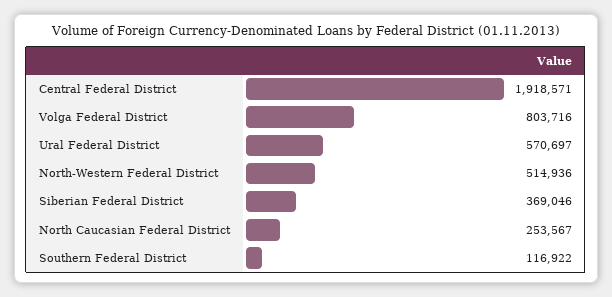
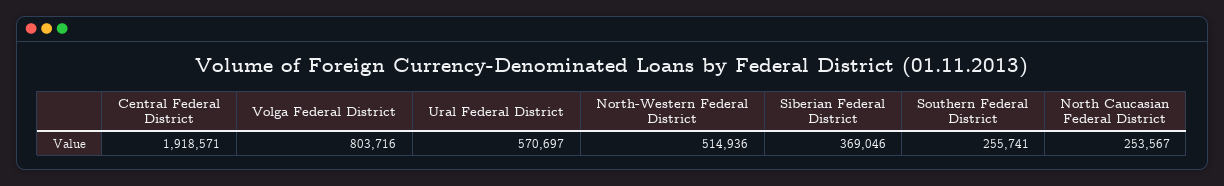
Southern Federal District: 116922 -> 255741

